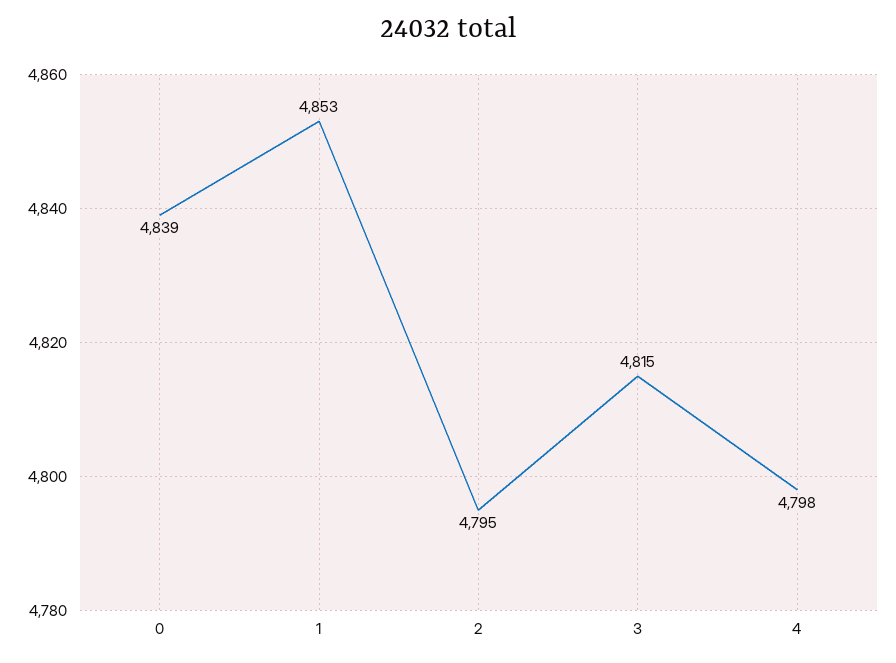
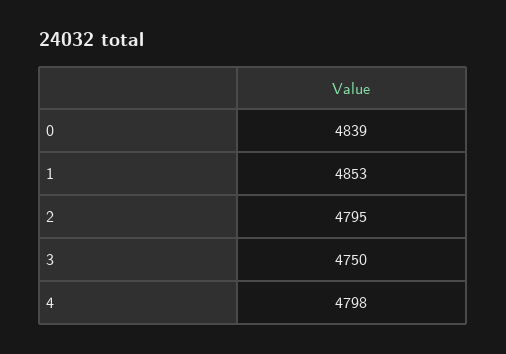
3: 4815 -> 4750

